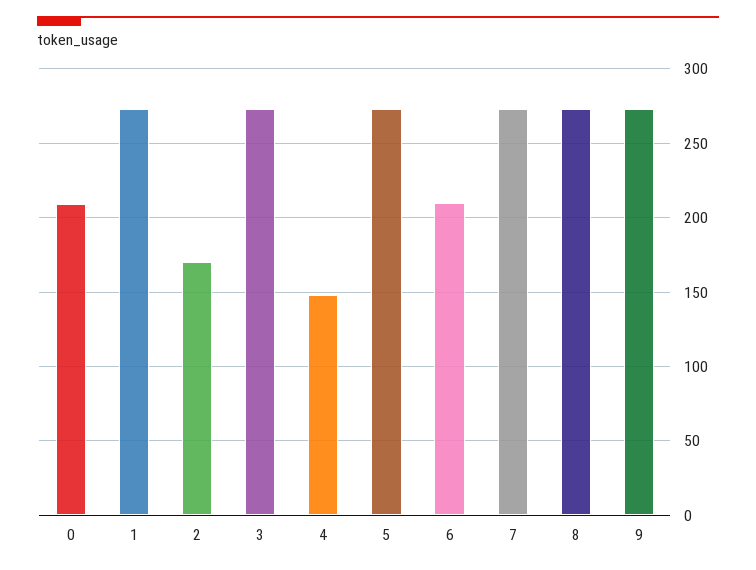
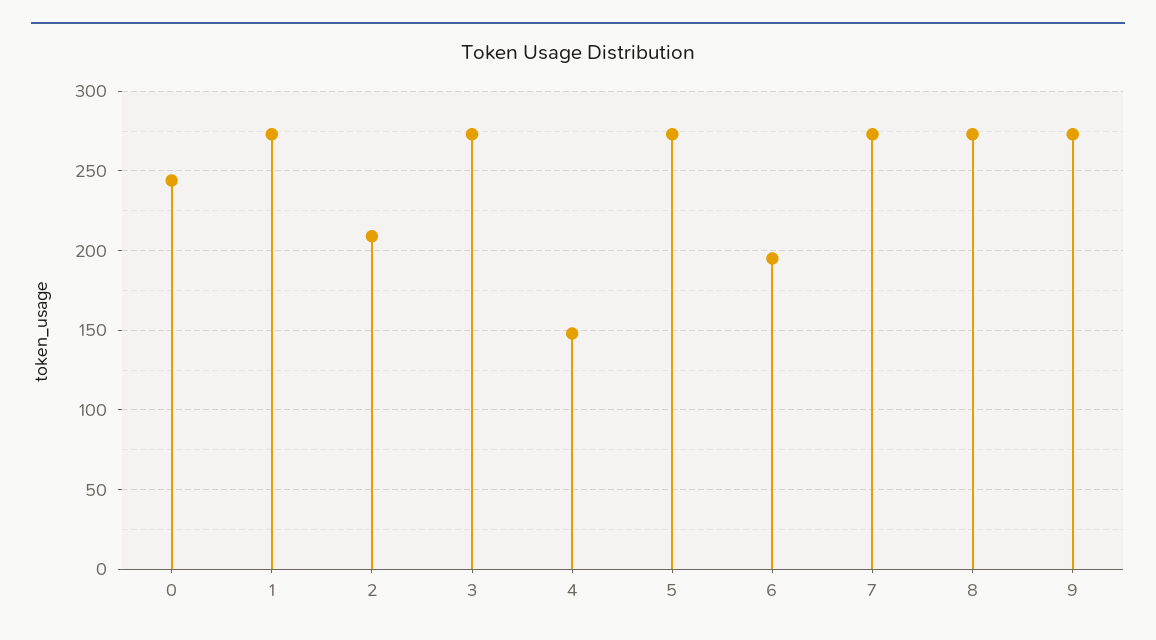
0: 210 -> 245
2: 170 -> 210
6: 210 -> 195

